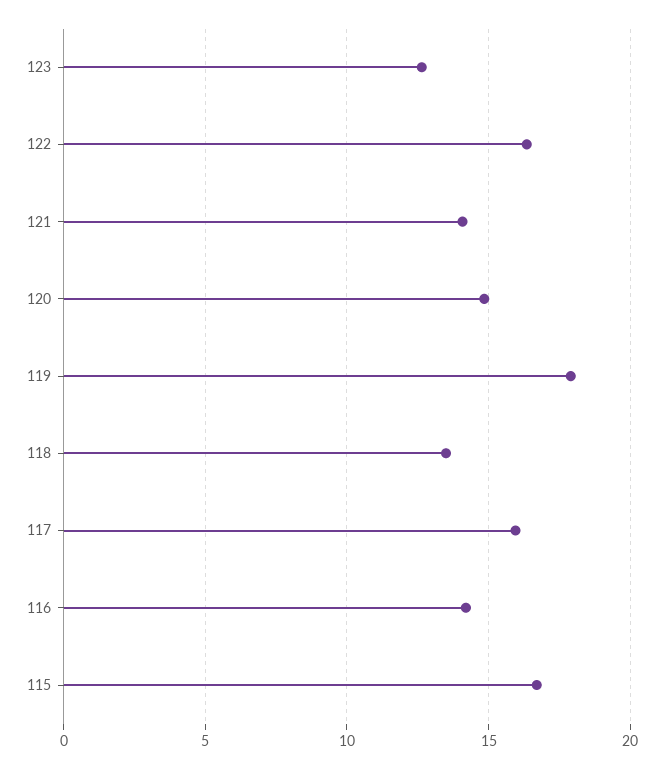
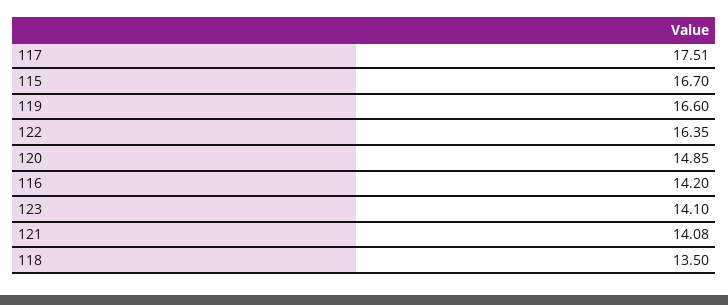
123: 12.5 -> 14.1
119: 18 -> 16.6
117: 16 -> 17.51

